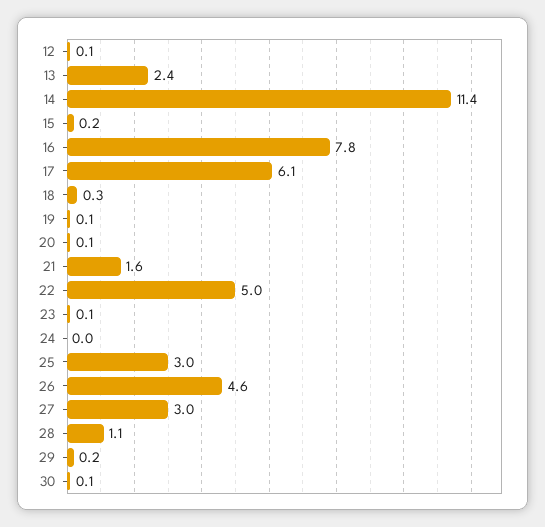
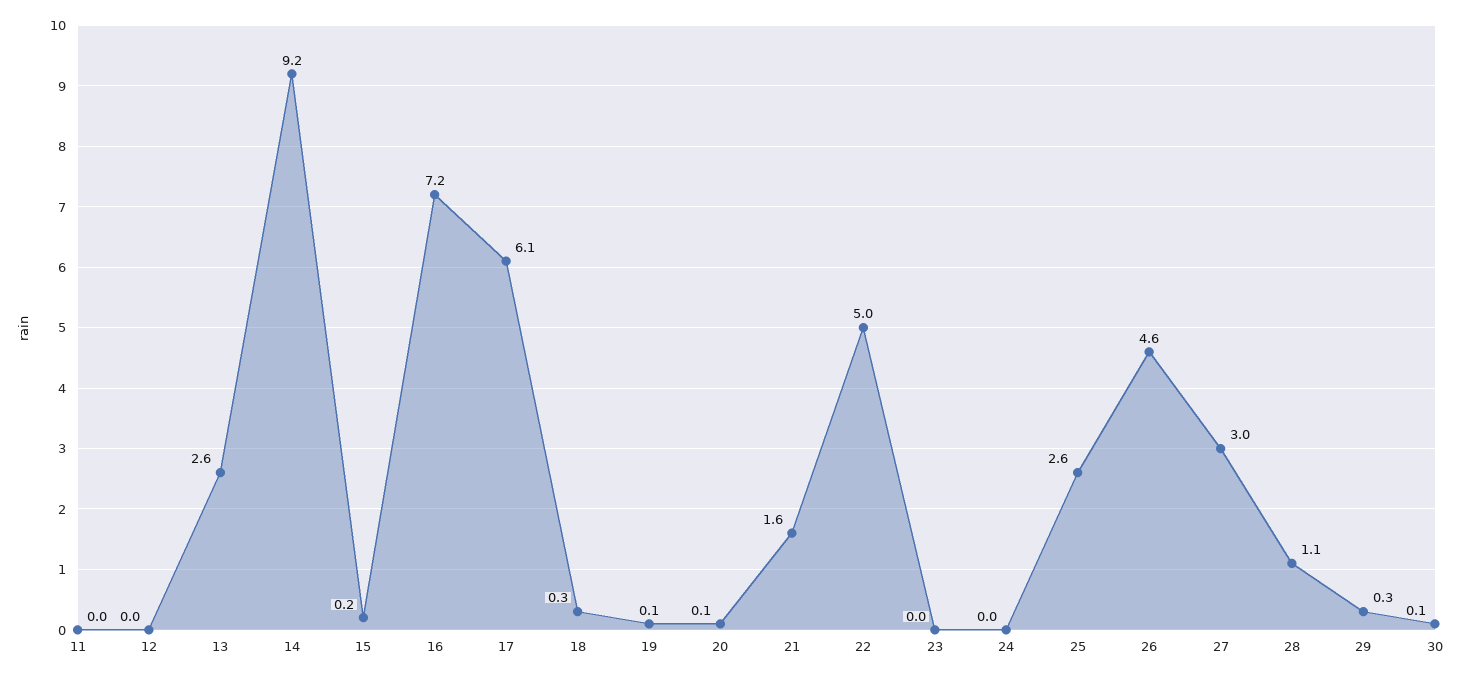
12: 0.1 -> 0
13: 2.4 -> 2.6
14: 11.4 -> 9.2
16: 7.8 -> 7.2
23: 0.1 -> 0
25: 3 -> 2.6
29: 0.2 -> 0.3
11: none -> 0

